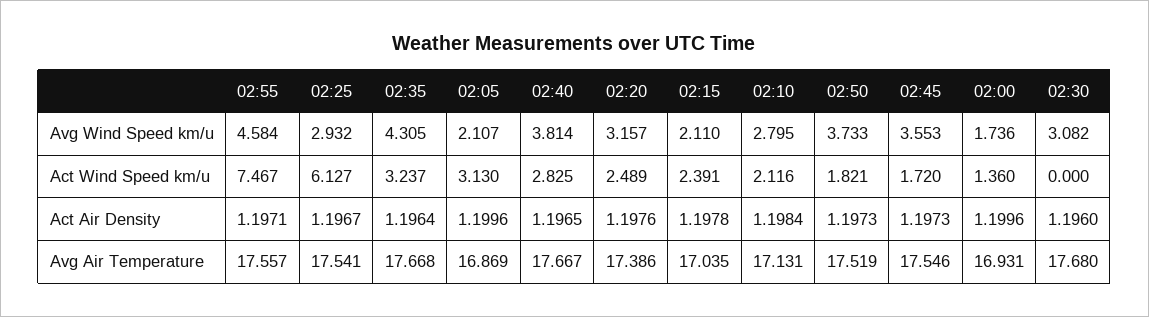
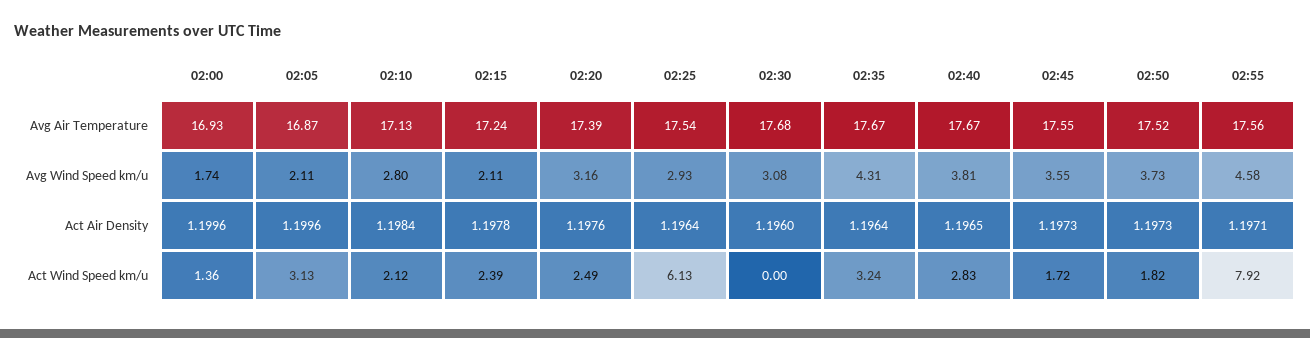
02:55, Act Wind Speed km/u: 7.467 -> 7.92
02:25, Act Air Density: 1.1967 -> 1.1964
02:15, Avg Air Temperature: 17.035 -> 17.24

